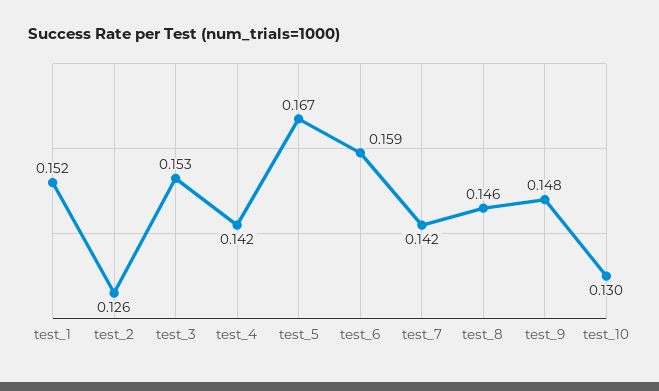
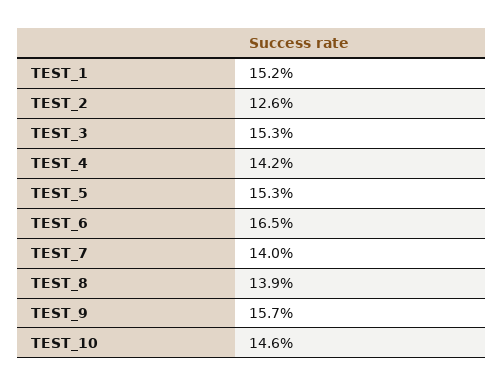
test_5: 0.167 -> 0.153
test_6: 0.159 -> 0.165
test_7: 0.142 -> 0.14
test_8: 0.146 -> 0.139
test_9: 0.148 -> 0.157
test_10: 0.13 -> 0.146

